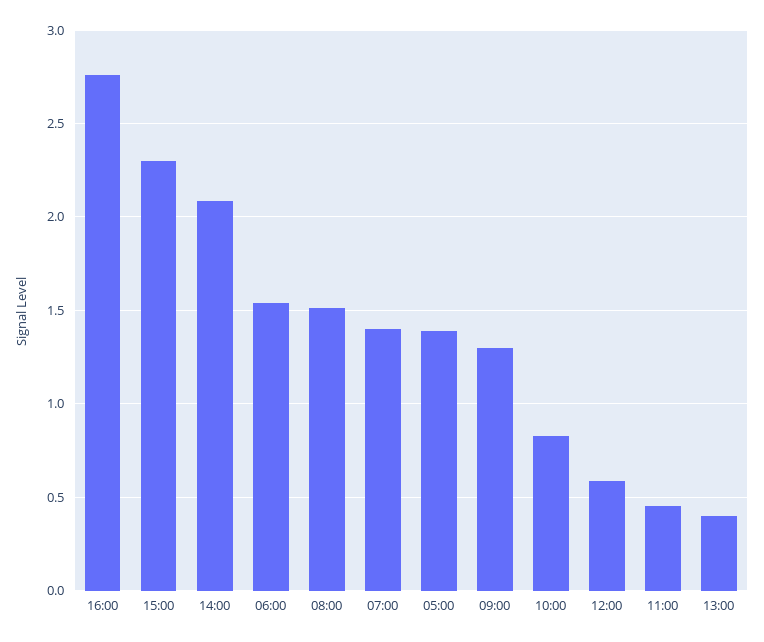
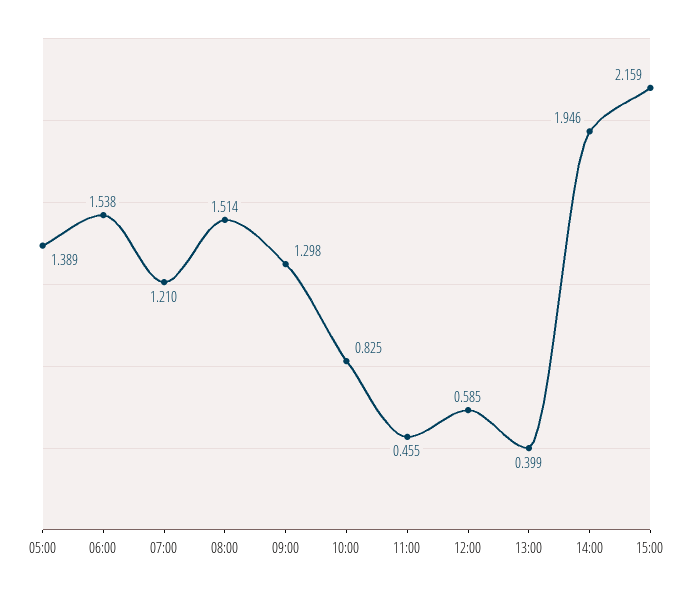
16:00: 2.75 -> none
15:00: 2.3 -> 2.159
14:00: 2.1 -> 1.946
07:00: 1.4 -> 1.21

